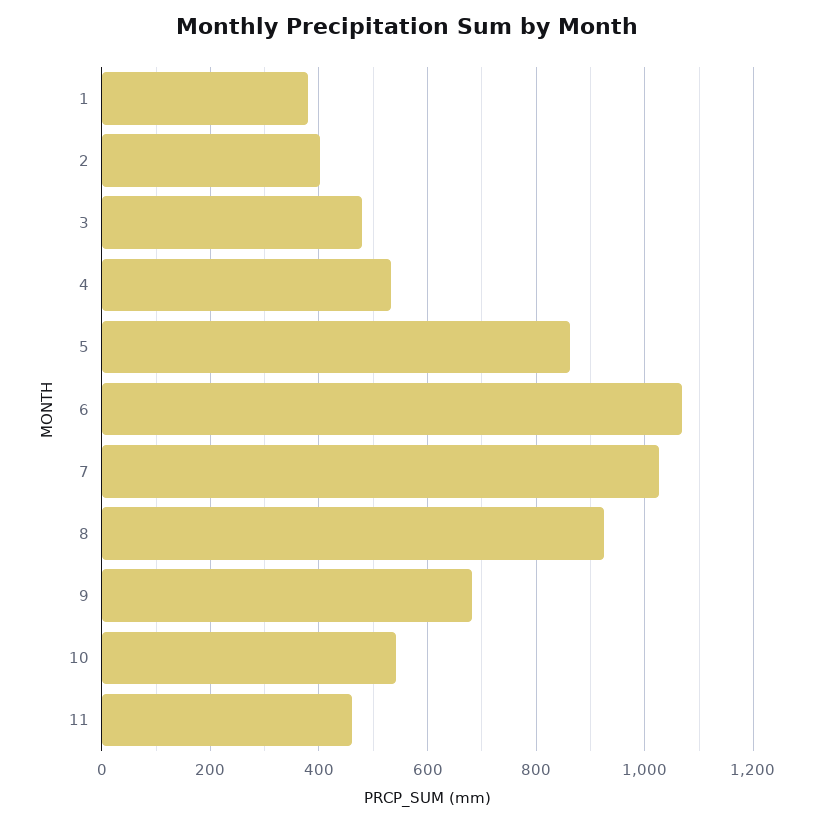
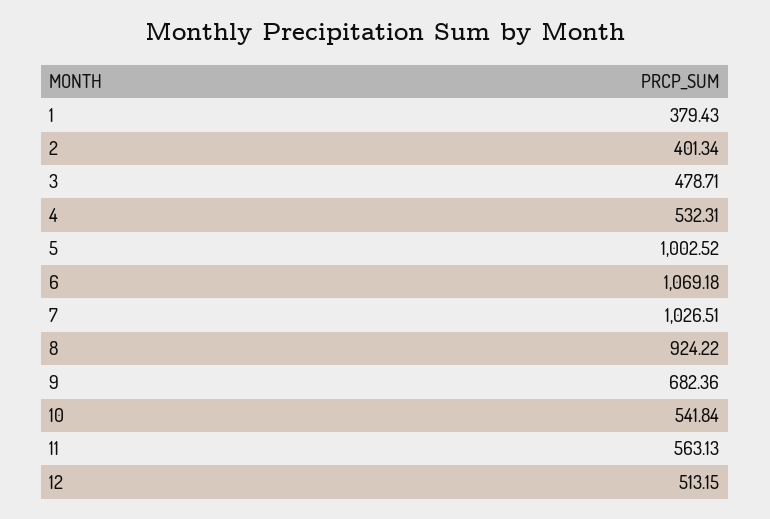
5: 860 -> 1002.52
11: 460 -> 563.13
12: none -> 513.15

